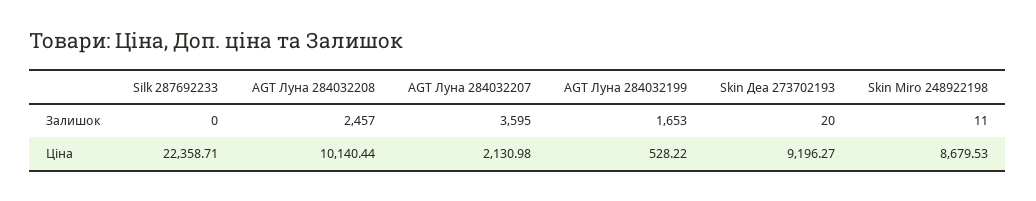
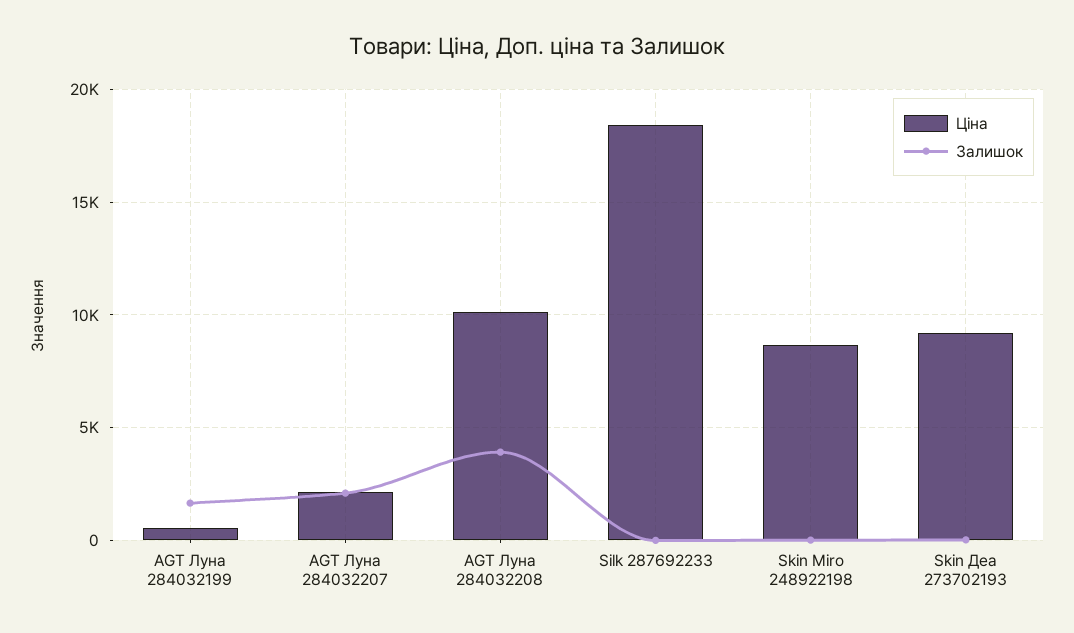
Залишок, AGT Луна 284032208: 2457 -> 4000
Залишок, AGT Луна 284032207: 3595 -> 2000
Ціна, Silk 287692233: 22358.71 -> 18500

